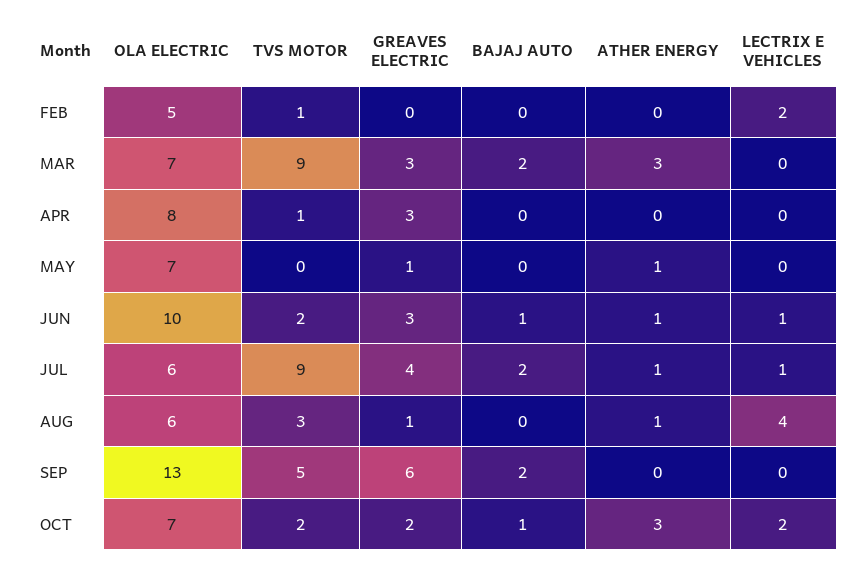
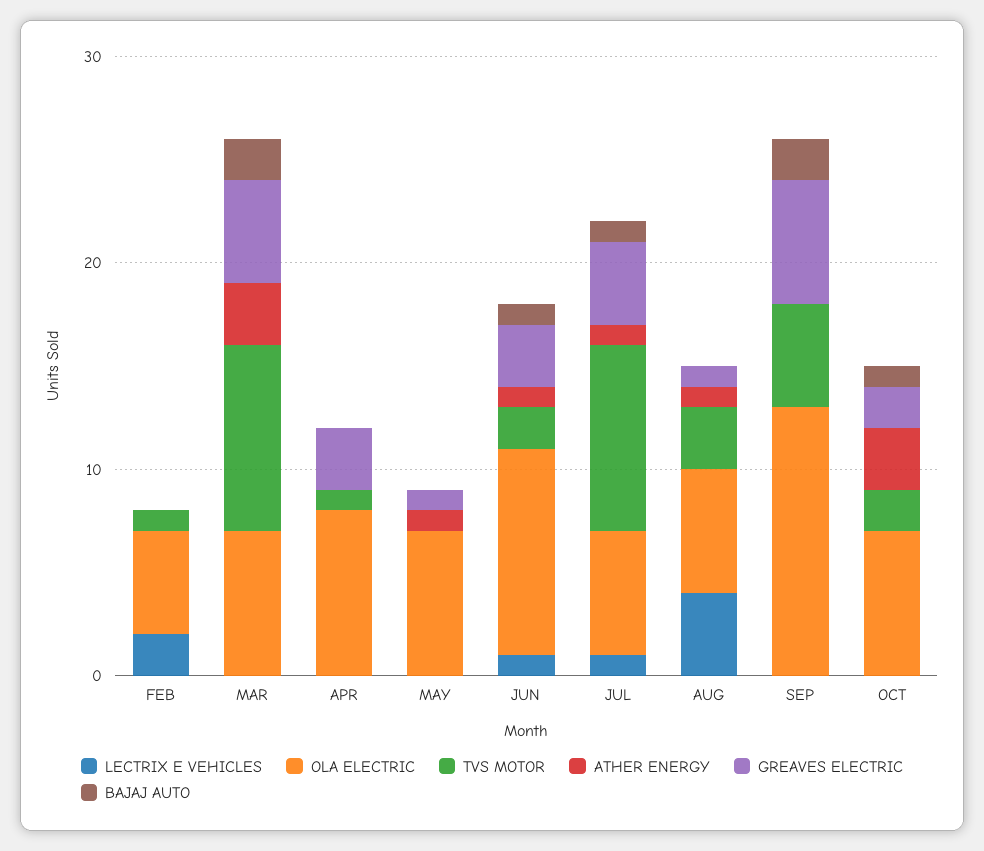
GREAVES ELECTRIC, MAR: 3 -> 5
BAJAJ AUTO, JUL: 2 -> 1
LECTRIX E VEHICLES, OCT: 2 -> 0

